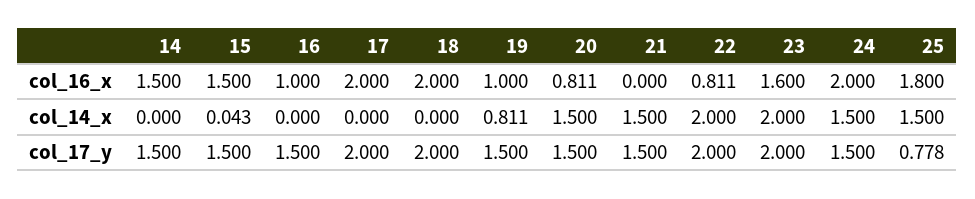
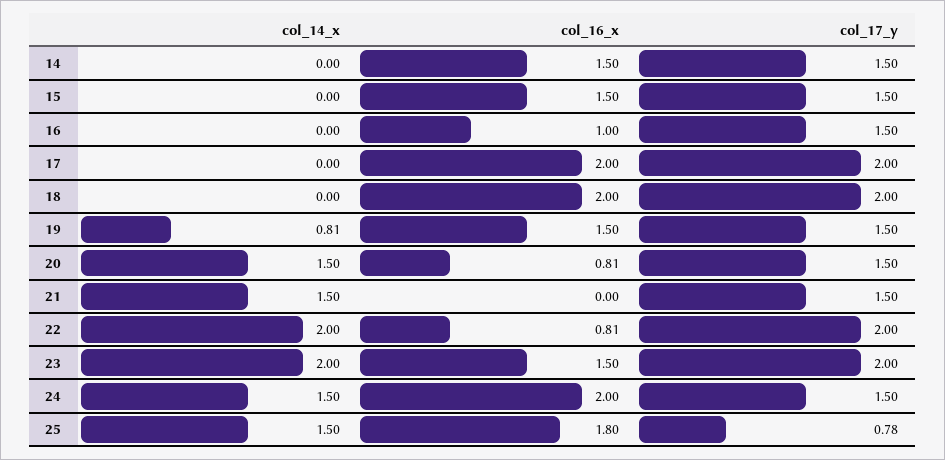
19, col_16_x: 1 -> 1.5
23, col_16_x: 1.6 -> 1.5
15, col_14_x: 0.043 -> 0

